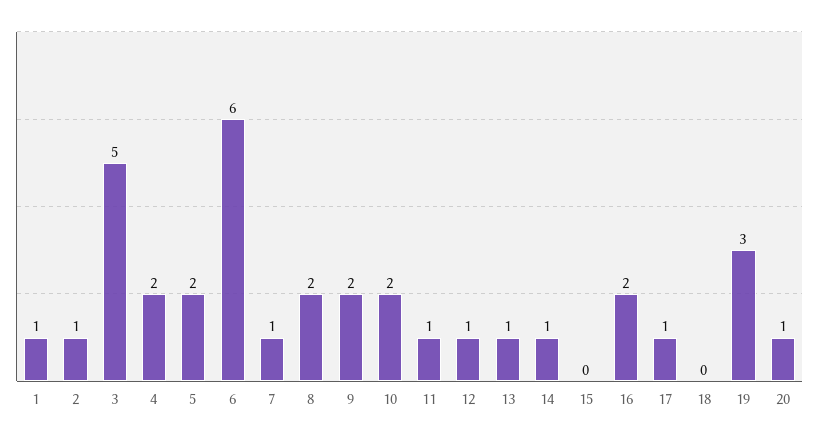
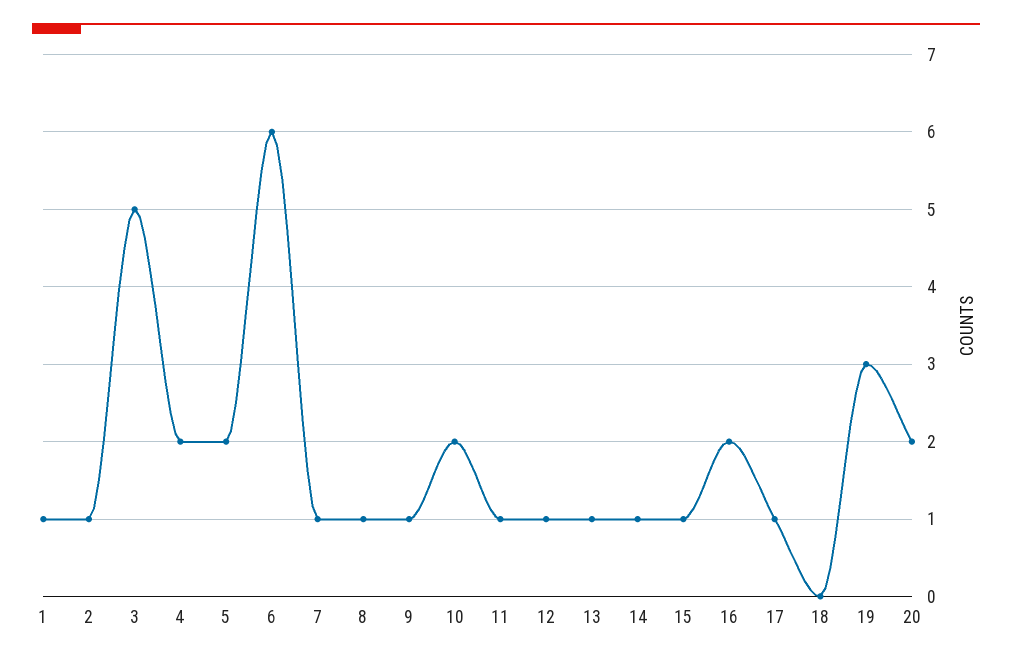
8: 2 -> 1
9: 2 -> 1
15: 0 -> 1
20: 1 -> 2

